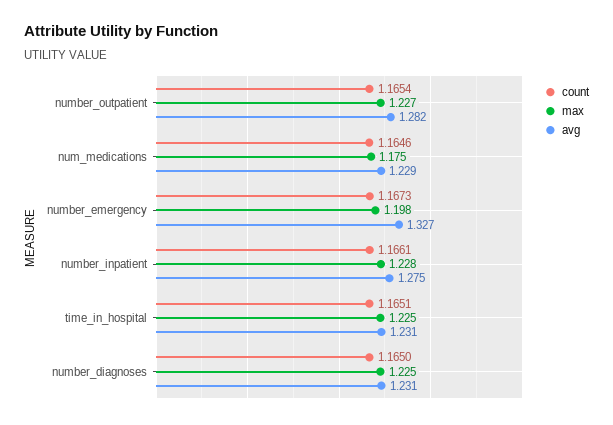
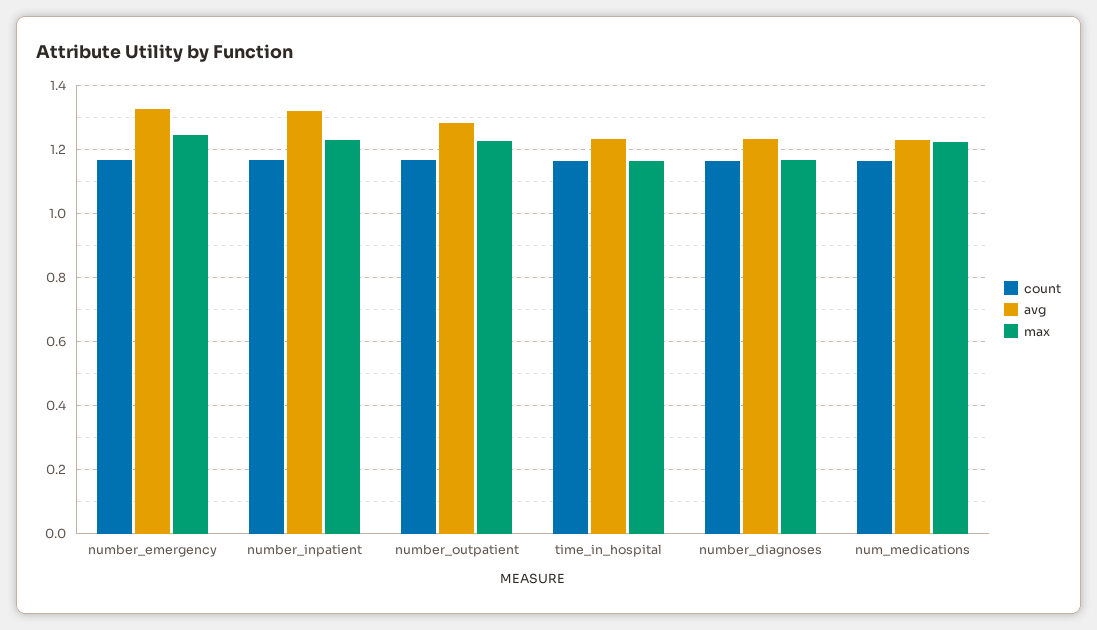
max, num_medications: 1.175 -> 1.22
max, number_emergency: 1.198 -> 1.24
avg, number_inpatient: 1.275 -> 1.32
max, time_in_hospital: 1.225 -> 1.16
max, number_diagnoses: 1.225 -> 1.16

